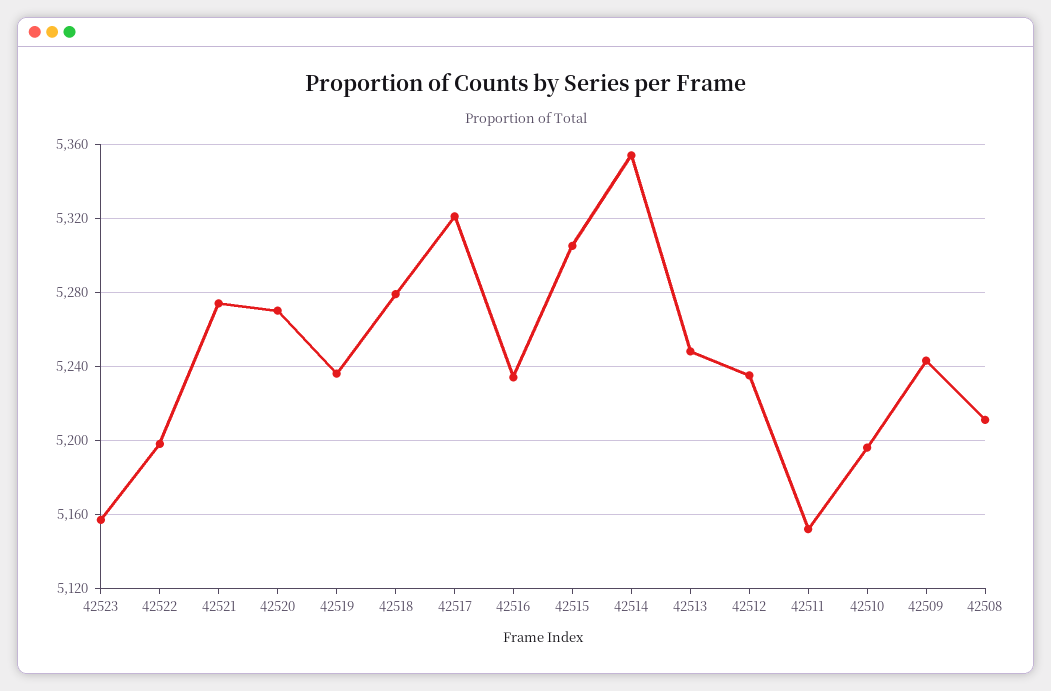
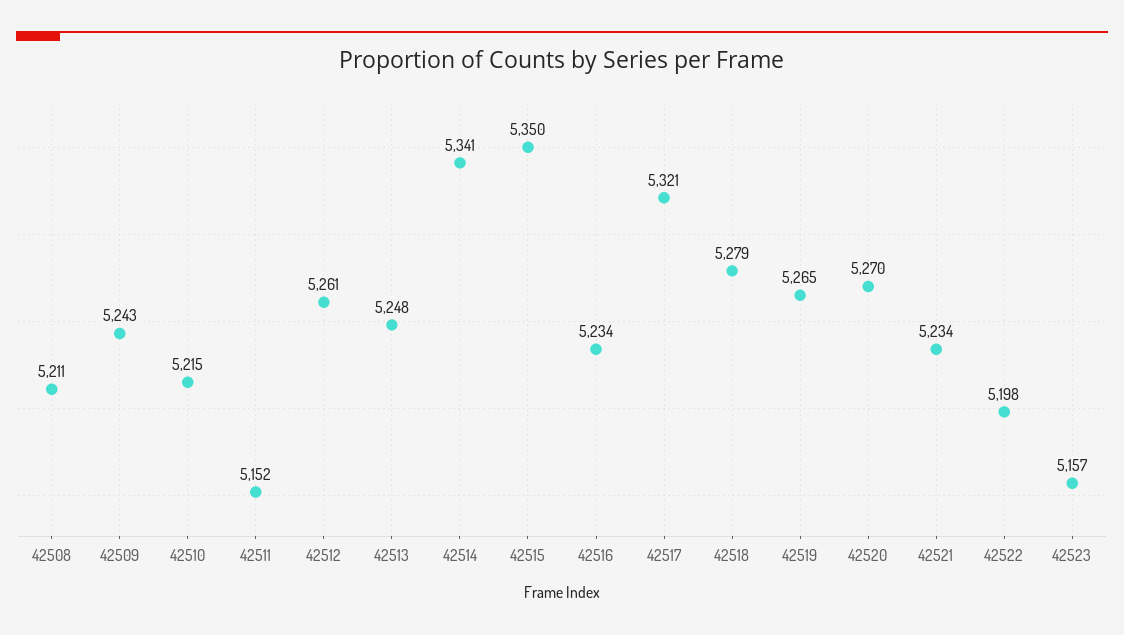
42521: 5275 -> 5234
42519: 5235 -> 5265
42515: 5305 -> 5350
42514: 5355 -> 5341
42512: 5235 -> 5261
42510: 5195 -> 5215

